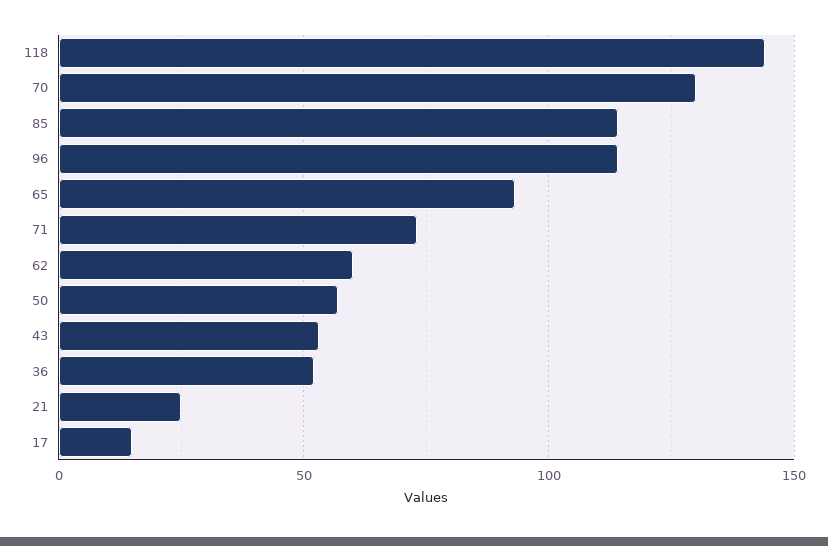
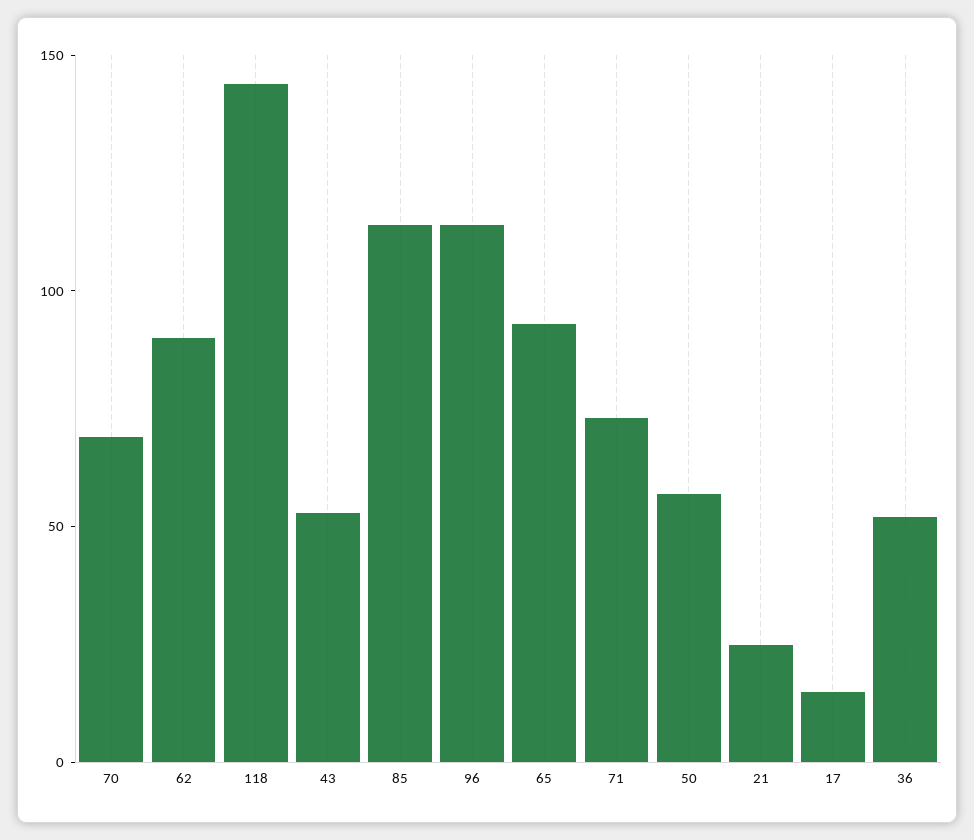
70: 130 -> 70
62: 60 -> 90

